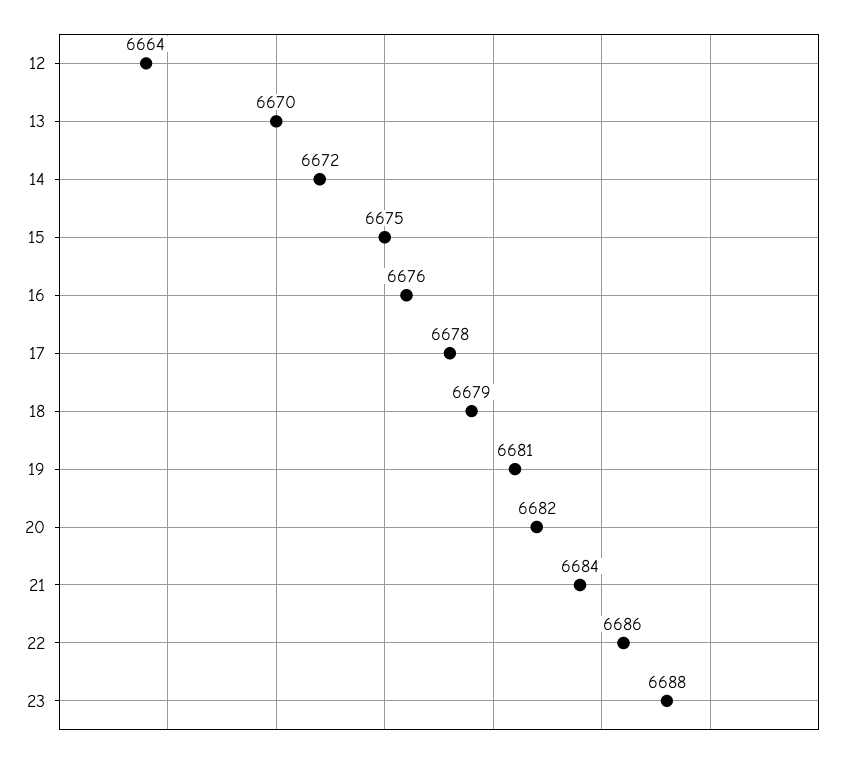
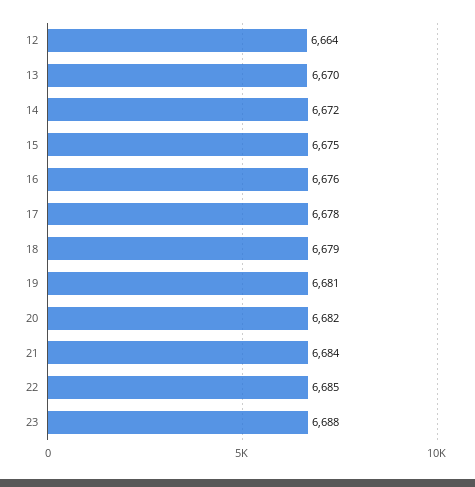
22: 6686 -> 6685

